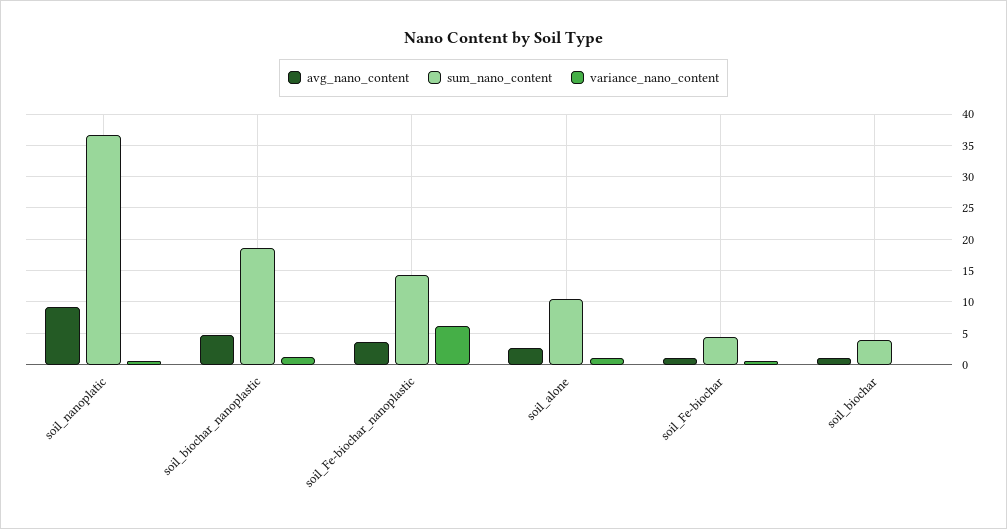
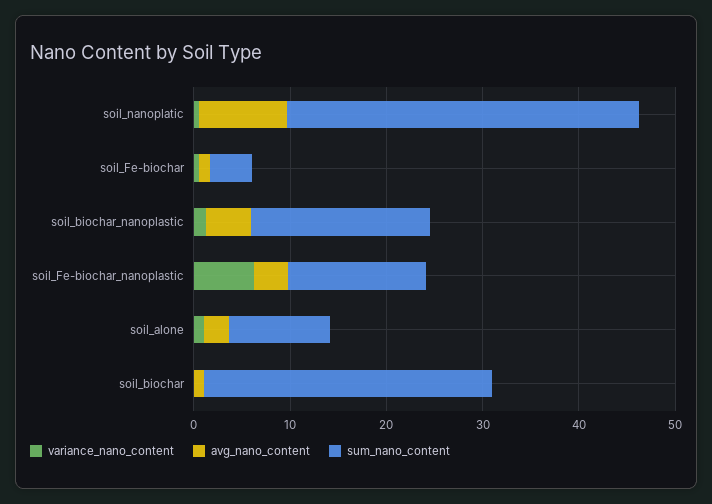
sum_nano_content, soil_biochar: 4 -> 30

